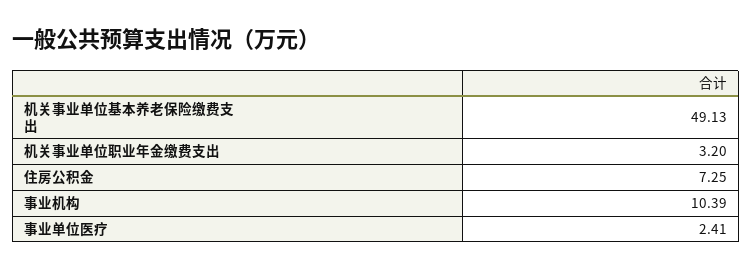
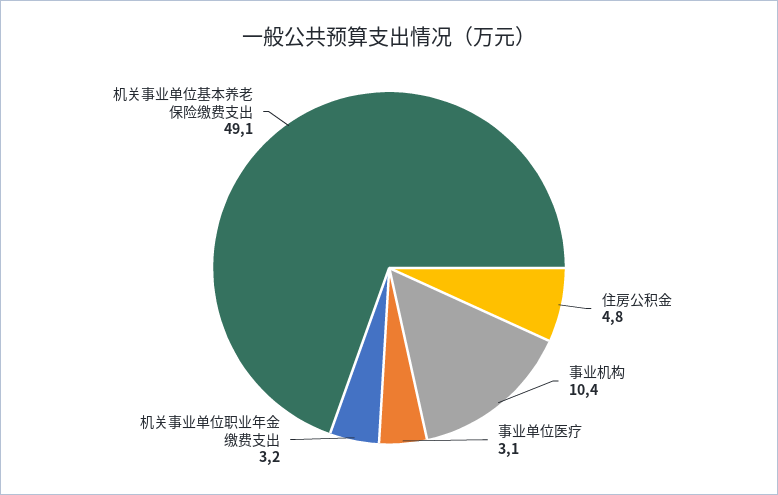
住房公积金: 7.25 -> 4.8
事业单位医疗: 2.41 -> 3.1

